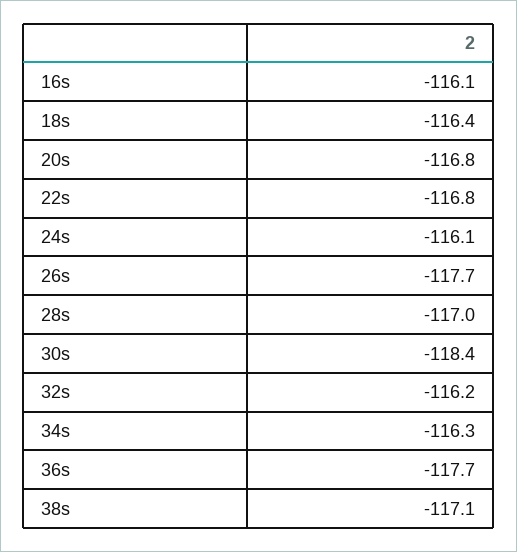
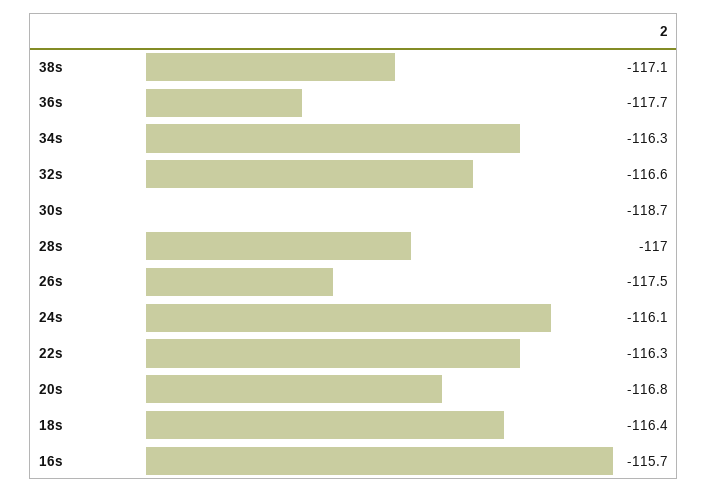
16s: -116.1 -> -115.7
22s: -116.8 -> -116.3
26s: -117.7 -> -117.5
30s: -118.4 -> -118.7
32s: -116.2 -> -116.6

